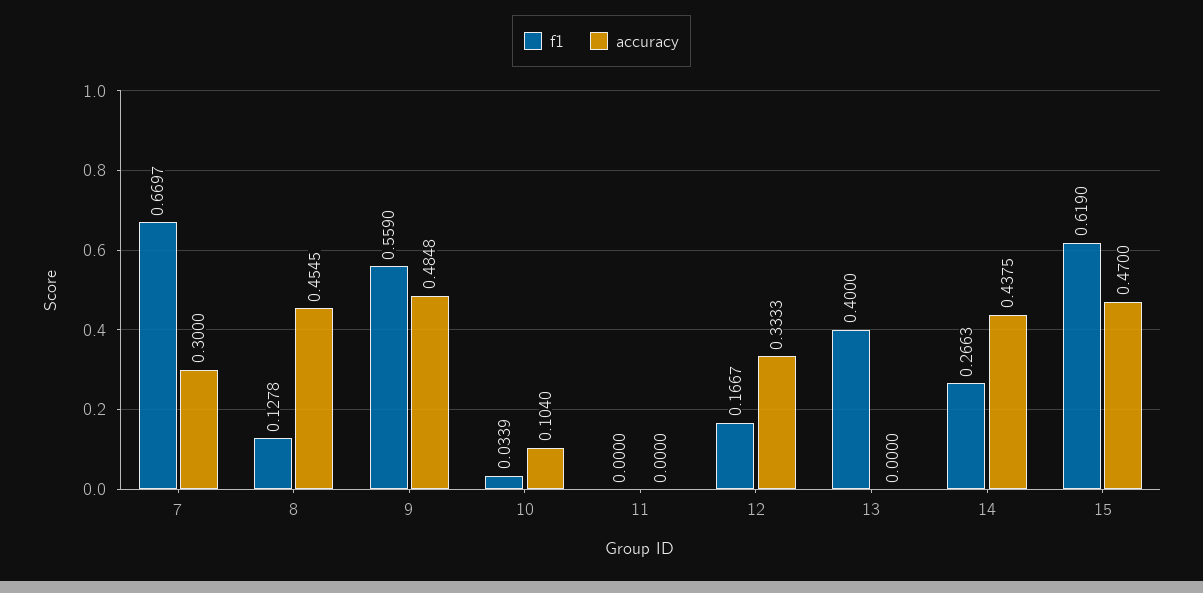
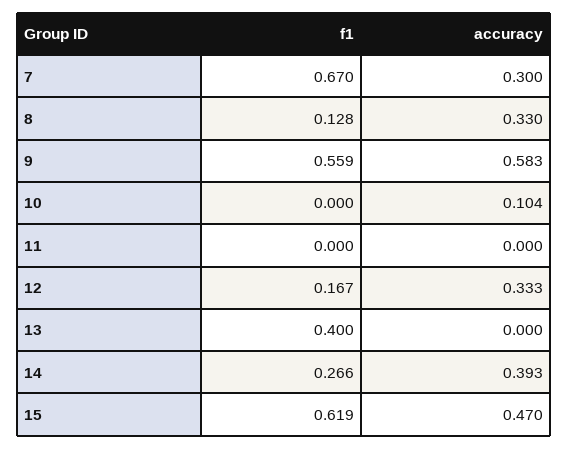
accuracy, 8: 0.4545 -> 0.33
accuracy, 9: 0.4848 -> 0.583
f1, 10: 0.0339 -> 0
accuracy, 14: 0.4375 -> 0.393

